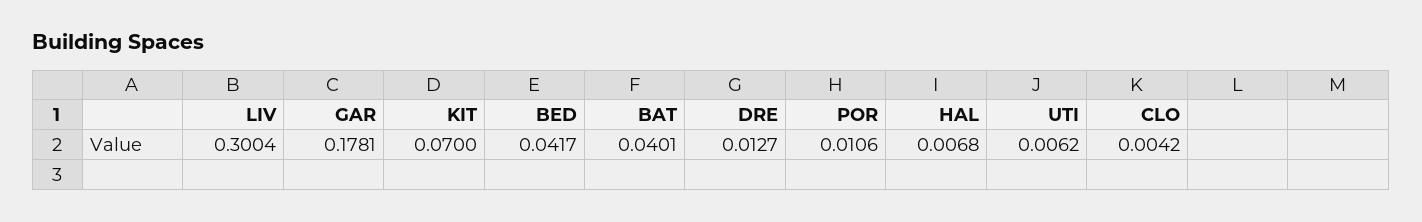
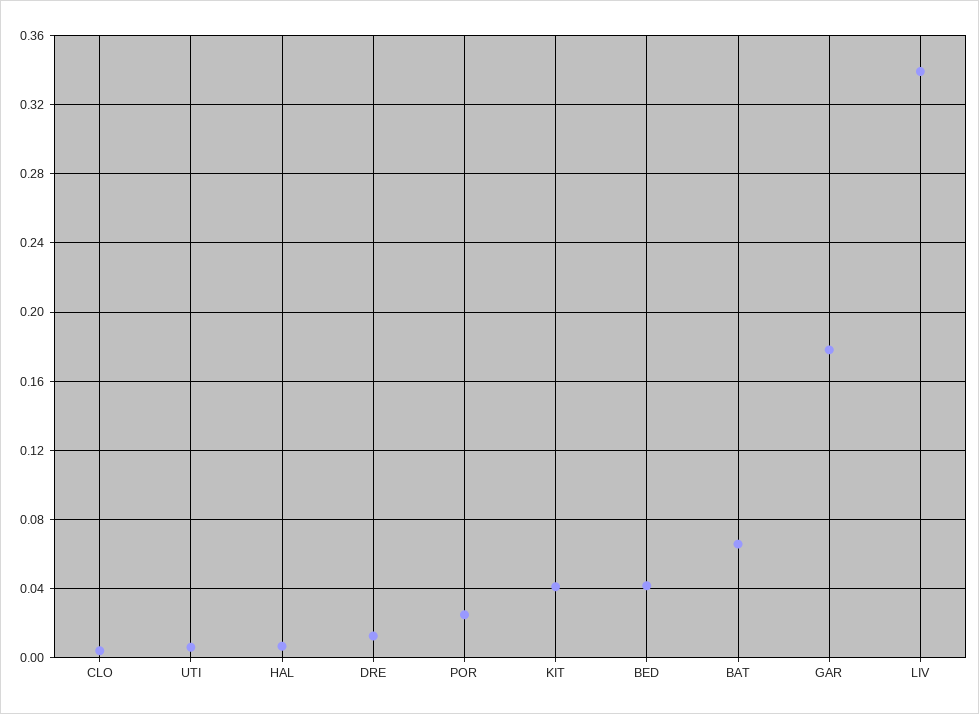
LIV: 0.3004 -> 0.34
KIT: 0.07 -> 0.04
BAT: 0.0401 -> 0.065
POR: 0.0106 -> 0.025

